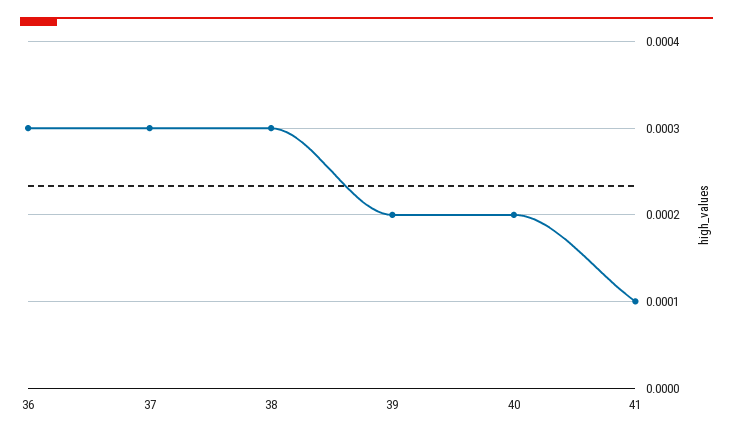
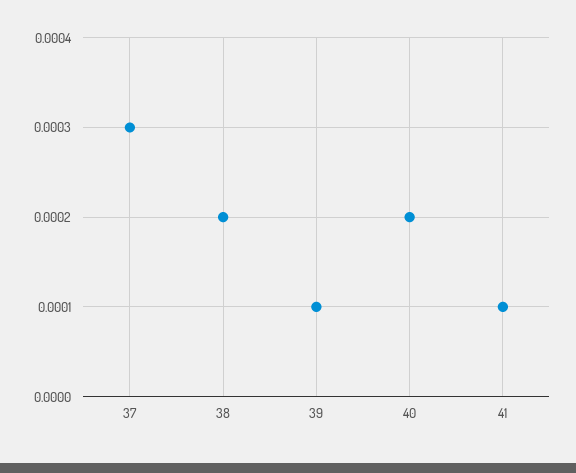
36: 0.0003 -> none
38: 0.0003 -> 0.0002
39: 0.0002 -> 0.0001

